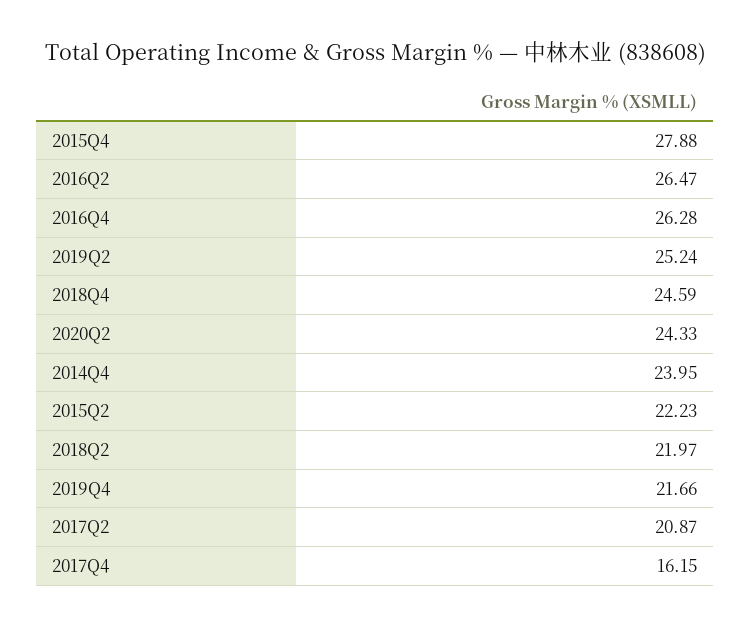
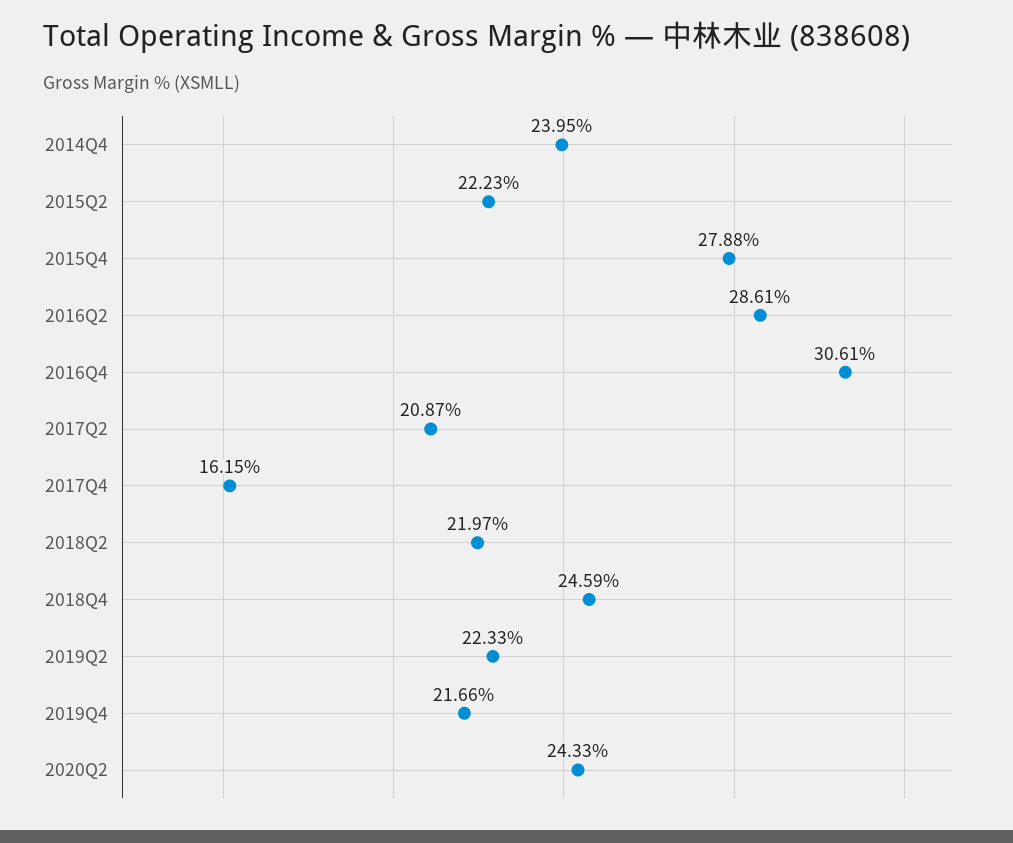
2016Q2: 26.47 -> 28.61
2016Q4: 26.28 -> 30.61
2019Q2: 25.24 -> 22.33

